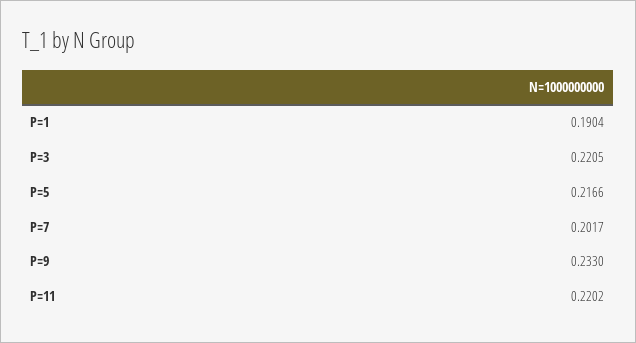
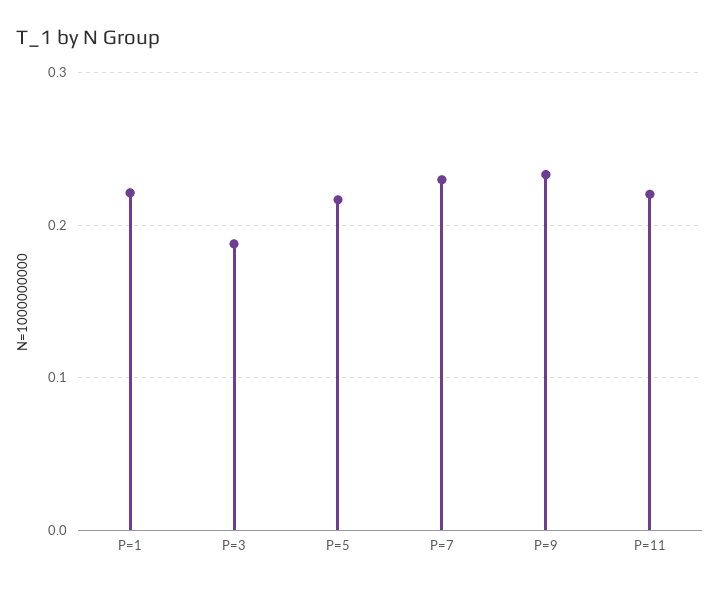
P=1: 0.1904 -> 0.22
P=3: 0.2205 -> 0.19
P=7: 0.2017 -> 0.23

